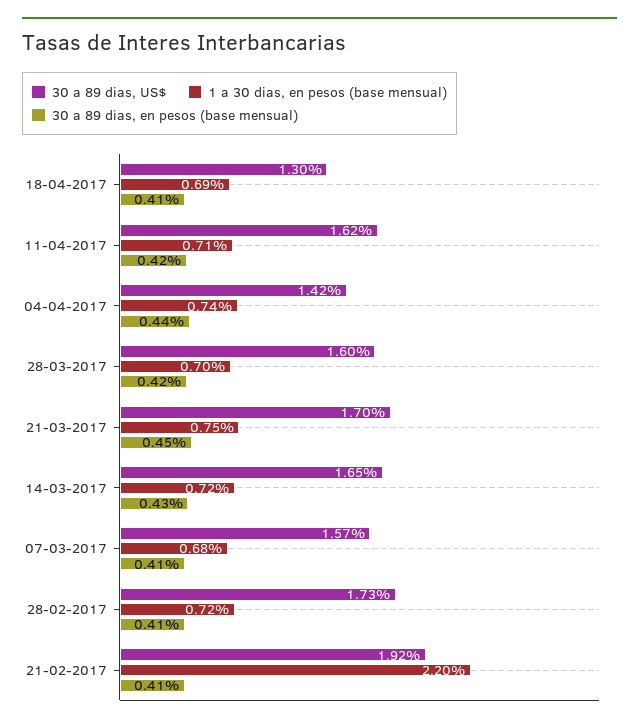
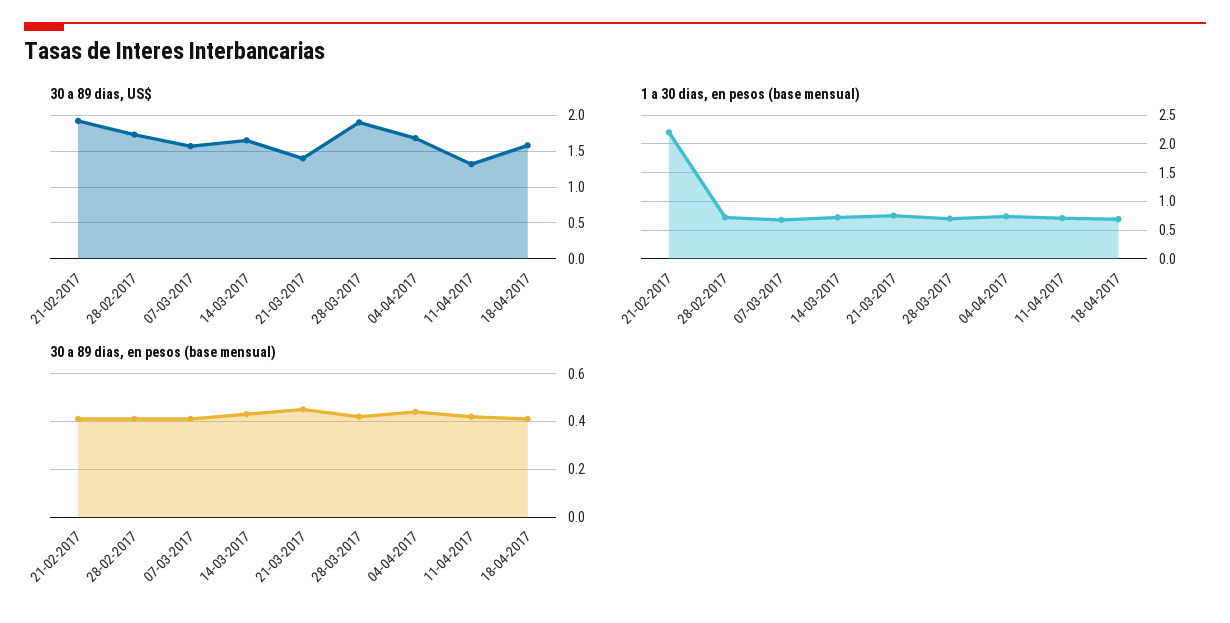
30 a 89 dias, US$, 18-04-2017: 1.3 -> 1.6
30 a 89 dias, US$, 11-04-2017: 1.62 -> 1.3
30 a 89 dias, US$, 04-04-2017: 1.42 -> 1.7
30 a 89 dias, US$, 28-03-2017: 1.6 -> 1.9
30 a 89 dias, US$, 21-03-2017: 1.7 -> 1.4

